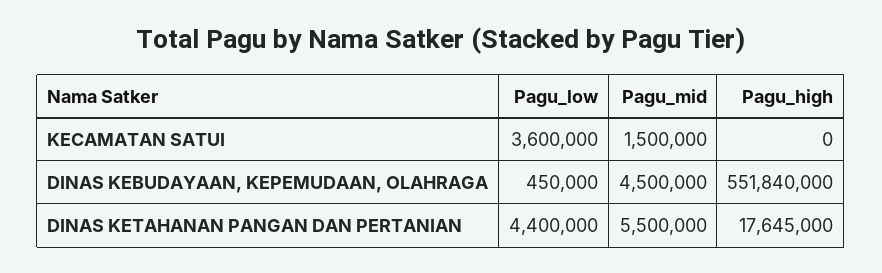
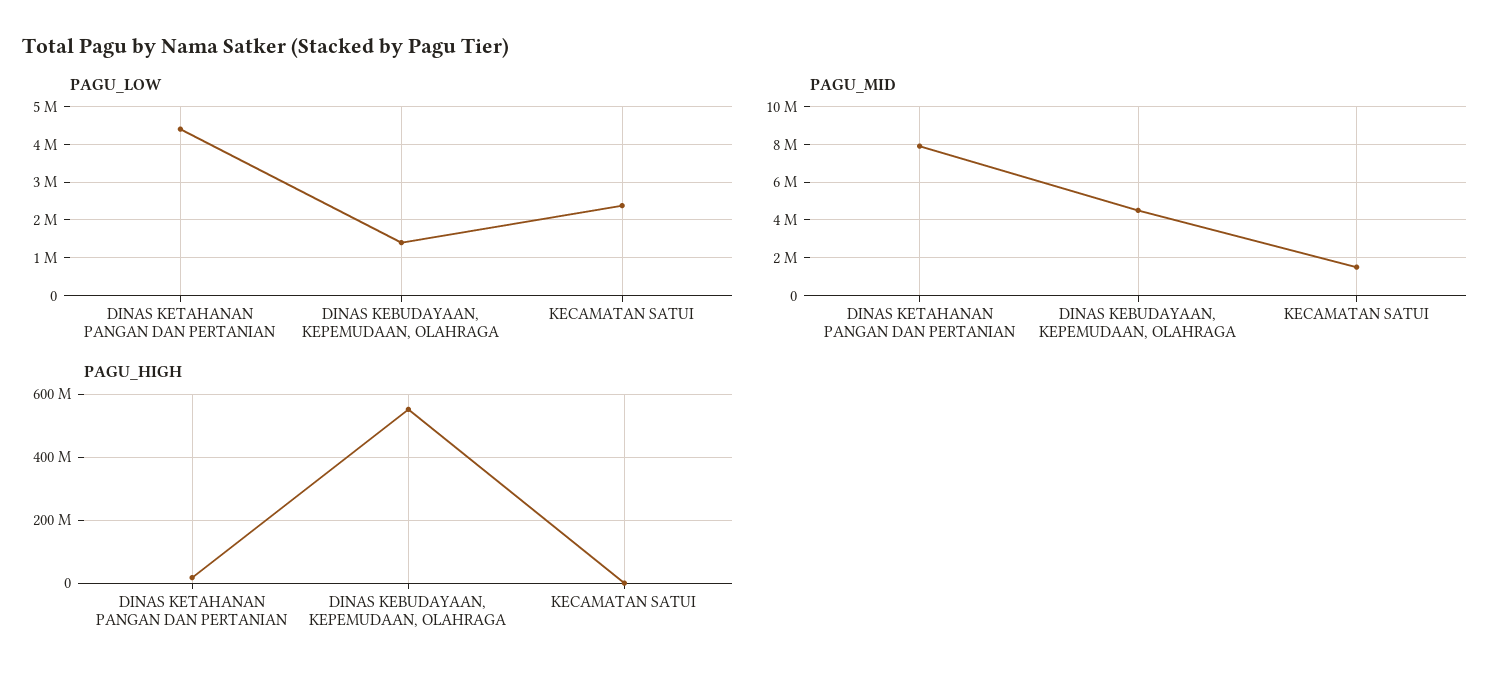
Pagu_low, KECAMATAN SATUI: 3600000 -> 2400000
Pagu_low, DINAS KEBUDAYAAN, KEPEMUDAAN, OLAHRAGA: 450000 -> 1400000
Pagu_mid, DINAS KETAHANAN PANGAN DAN PERTANIAN: 5500000 -> 8000000

